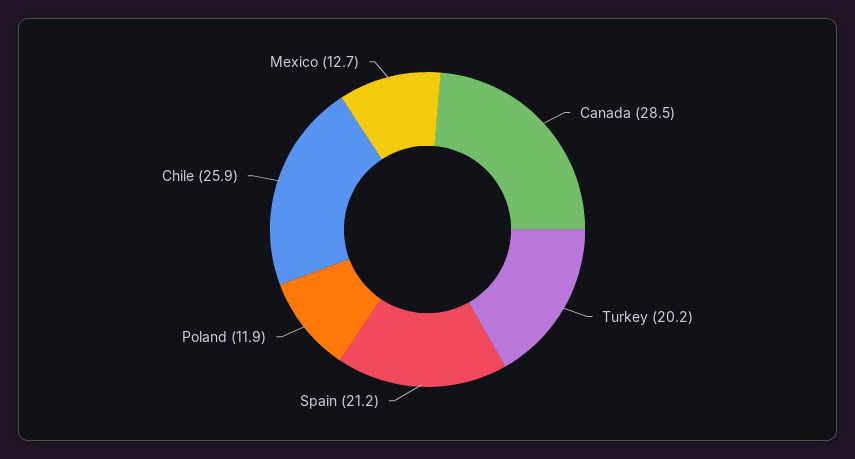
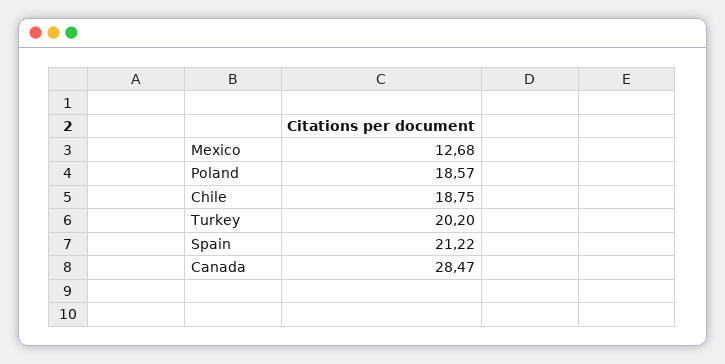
Poland: 11.9 -> 18.57
Chile: 25.9 -> 18.75

